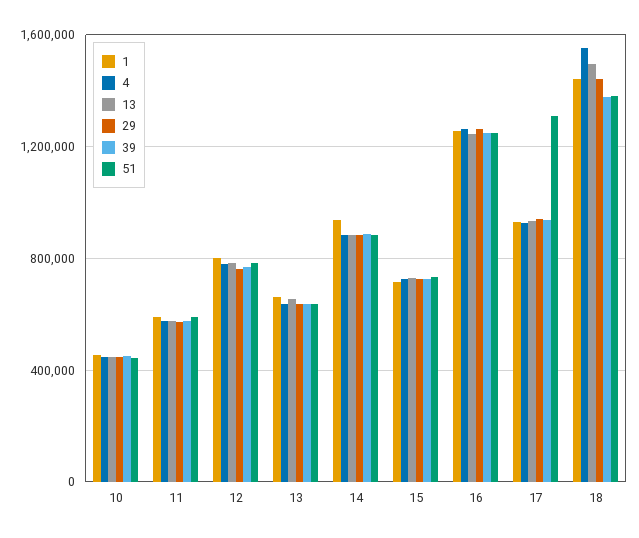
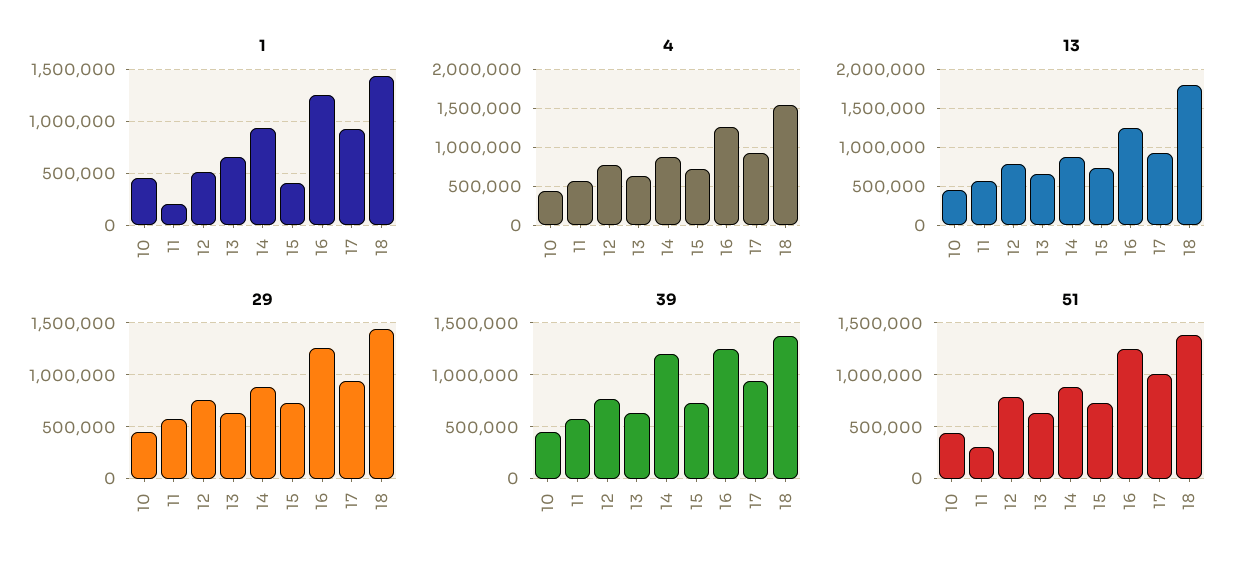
1, 11: 600000 -> 200000
51, 11: 600000 -> 300000
1, 12: 800000 -> 500000
39, 14: 900000 -> 1200000
1, 15: 700000 -> 400000
51, 17: 1300000 -> 1000000
13, 18: 1500000 -> 1800000

